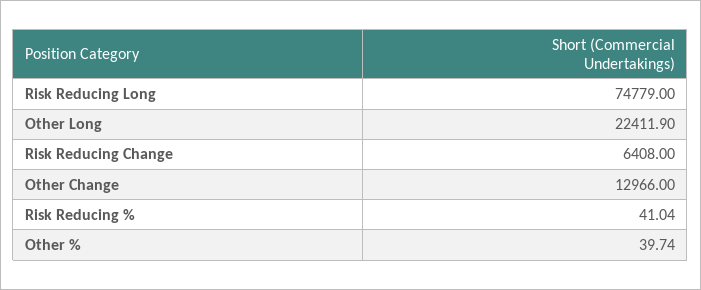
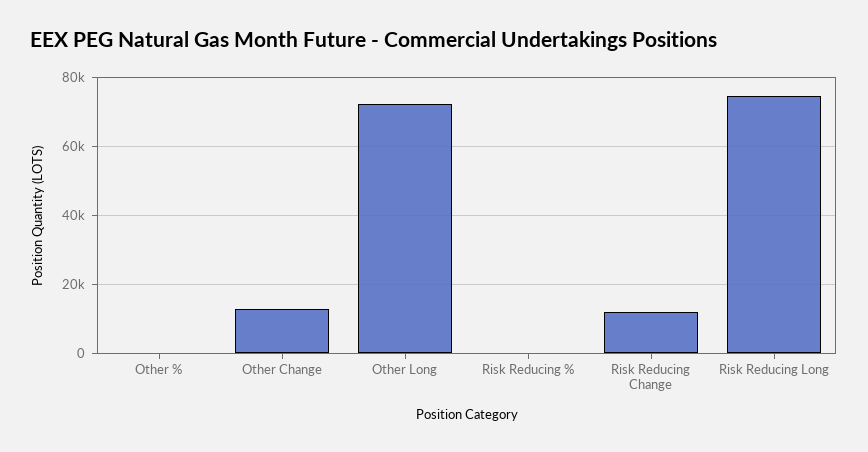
Other Long: 22411.9 -> 72000
Risk Reducing Change: 6408 -> 12000

